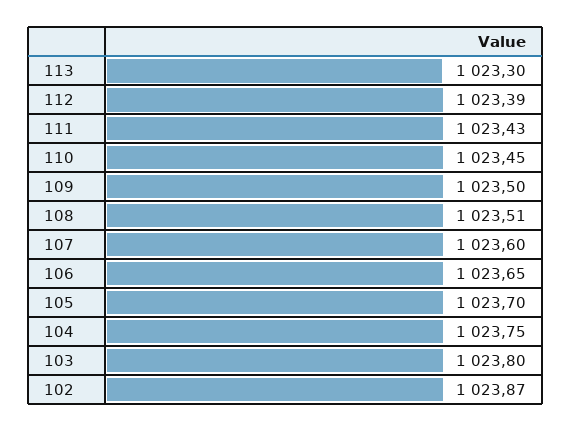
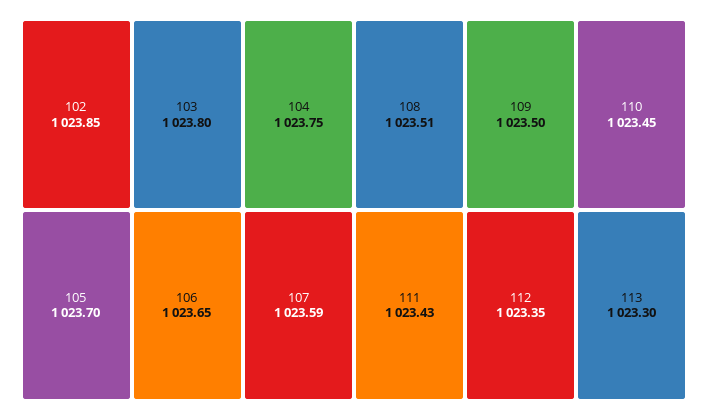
112: 1023.39 -> 1023.35
107: 1023.6 -> 1023.59
102: 1023.87 -> 1023.85

